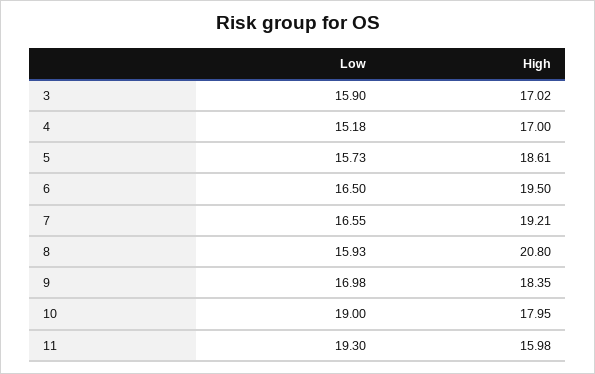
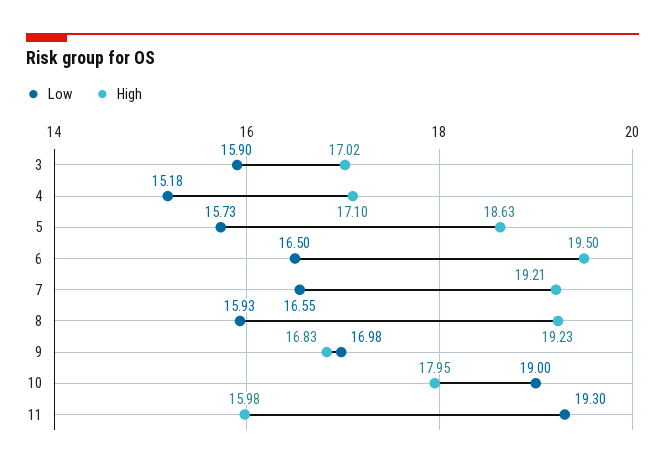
High, 4: 17 -> 17.1
High, 5: 18.61 -> 18.63
High, 8: 20.8 -> 19.23
High, 9: 18.35 -> 16.83

